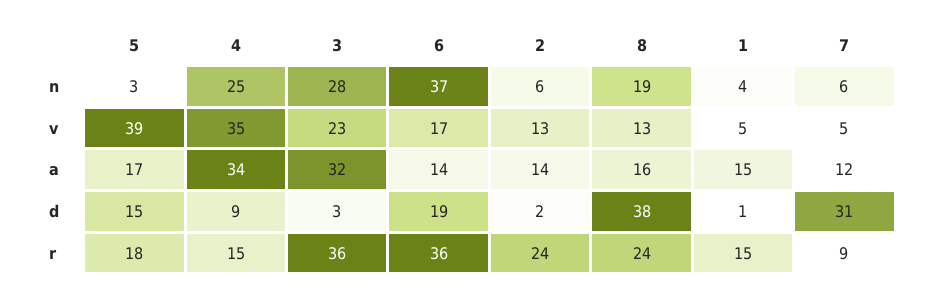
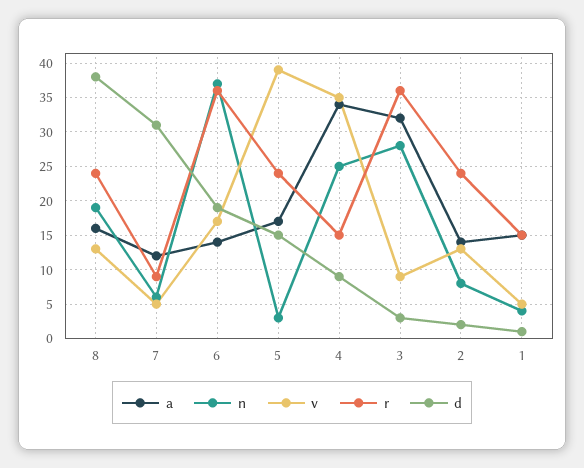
n, 2: 6 -> 8
v, 3: 23 -> 9
r, 5: 18 -> 24

